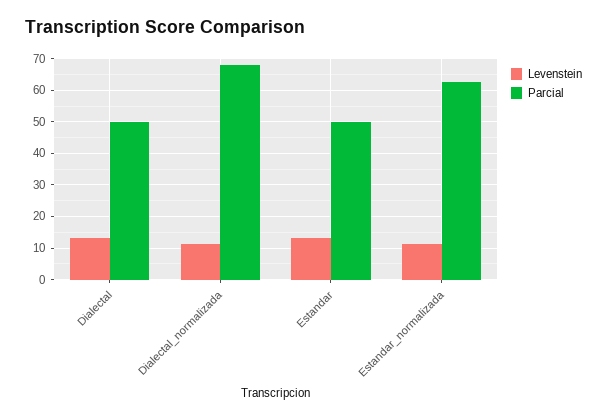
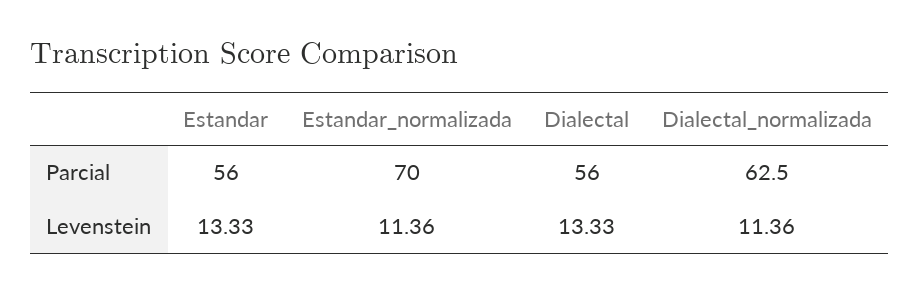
Parcial, Dialectal: 50 -> 56
Parcial, Dialectal_normalizada: 68 -> 62.5
Parcial, Estandar: 50 -> 56
Parcial, Estandar_normalizada: 62 -> 70

